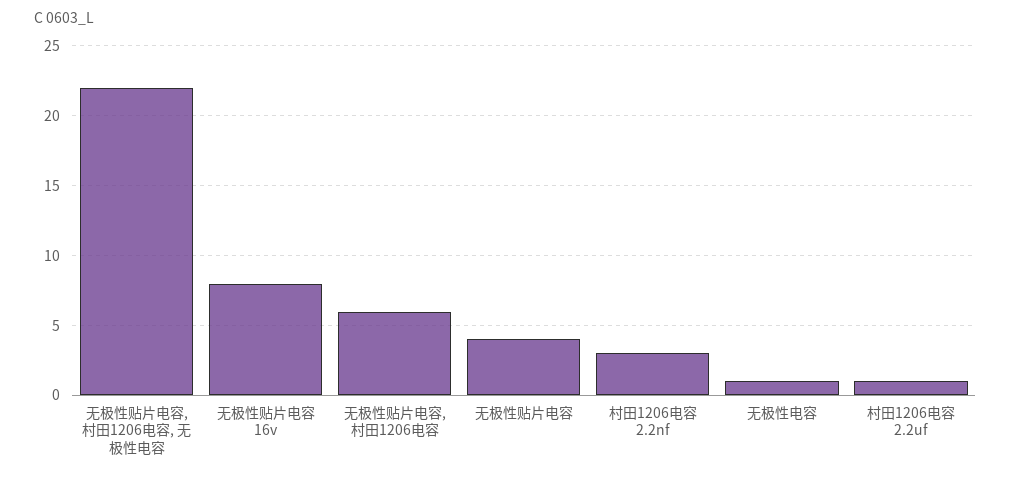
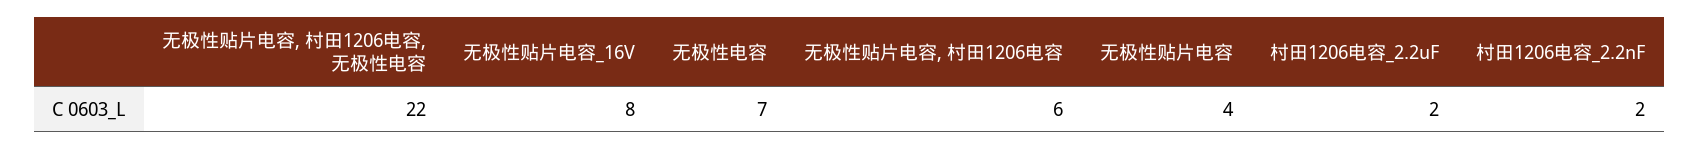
村田1206电容 2.2nf: 3 -> 2
无极性电容: 1 -> 7
村田1206电容 2.2uf: 1 -> 2

